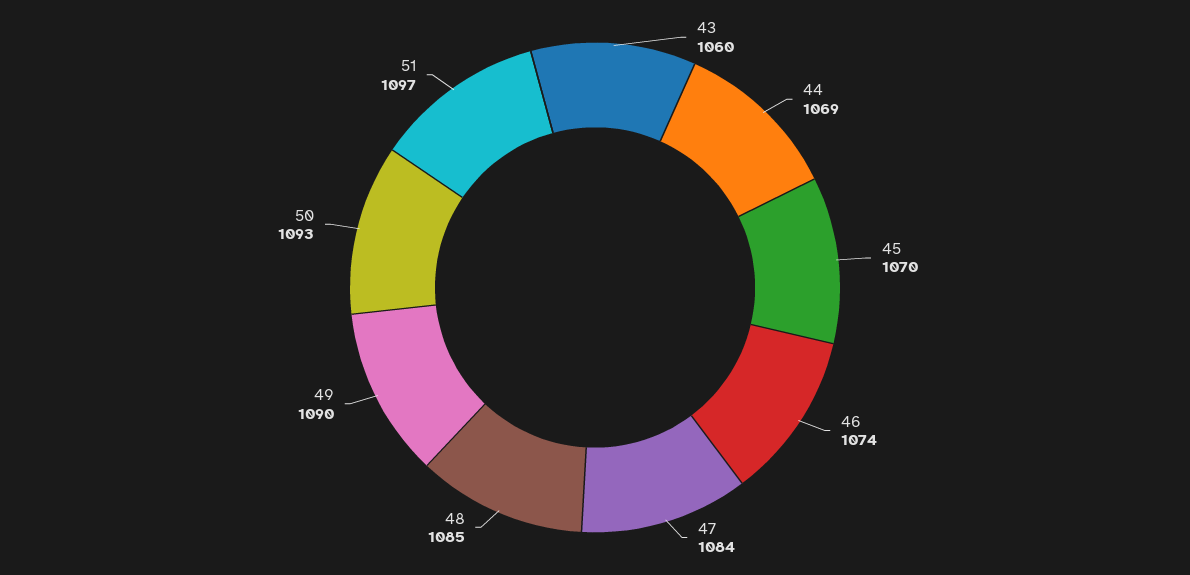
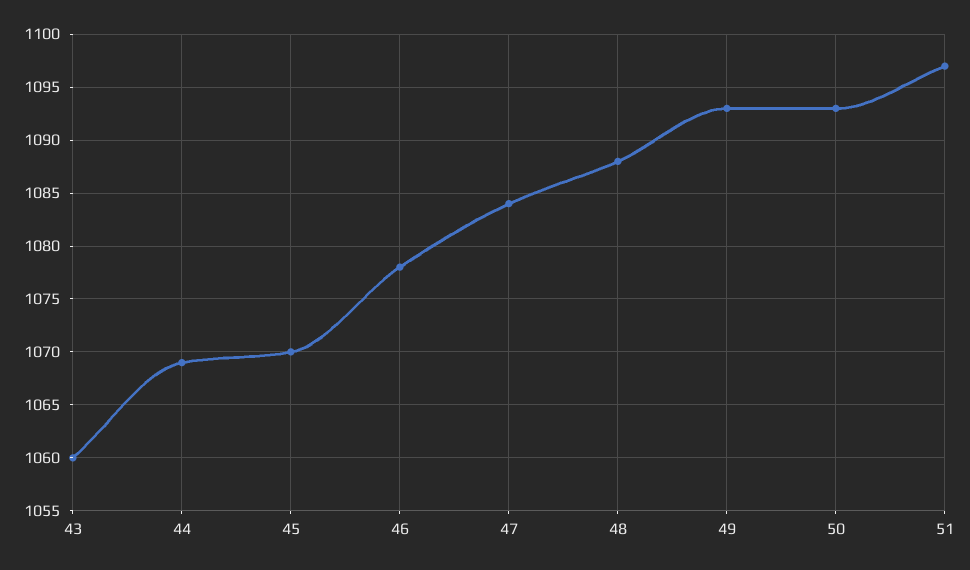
46: 1074 -> 1078
48: 1085 -> 1088
49: 1090 -> 1093

